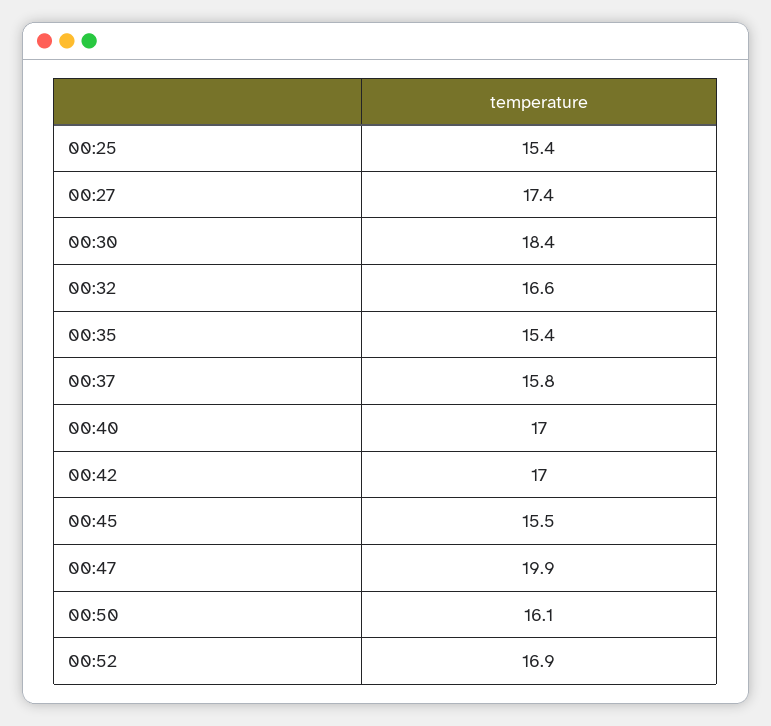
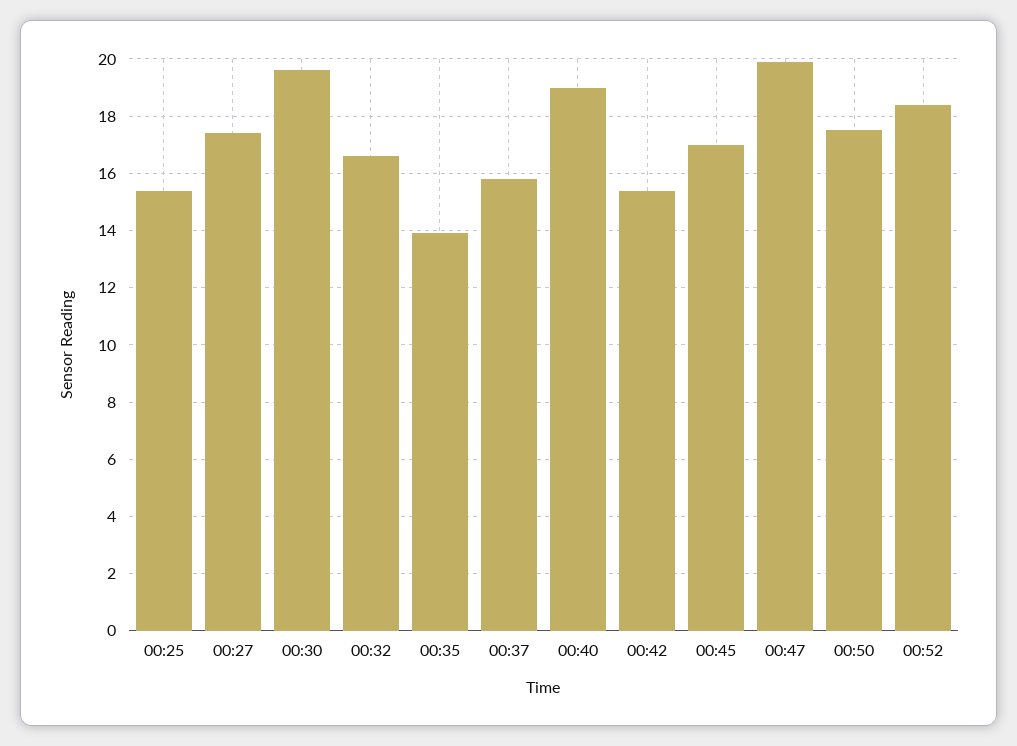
00:30: 18.4 -> 19.5
00:35: 15.4 -> 14
00:40: 17 -> 19
00:42: 17 -> 15.5
00:45: 15.5 -> 17
00:50: 16.1 -> 17.5
00:52: 16.9 -> 18.5

